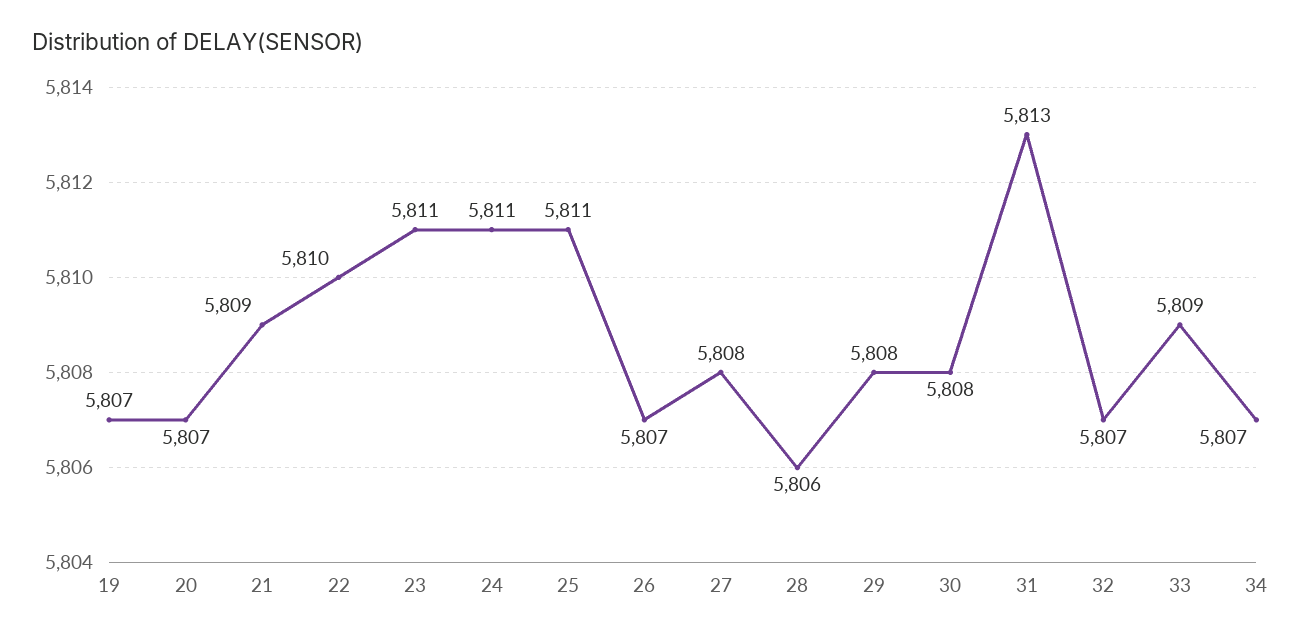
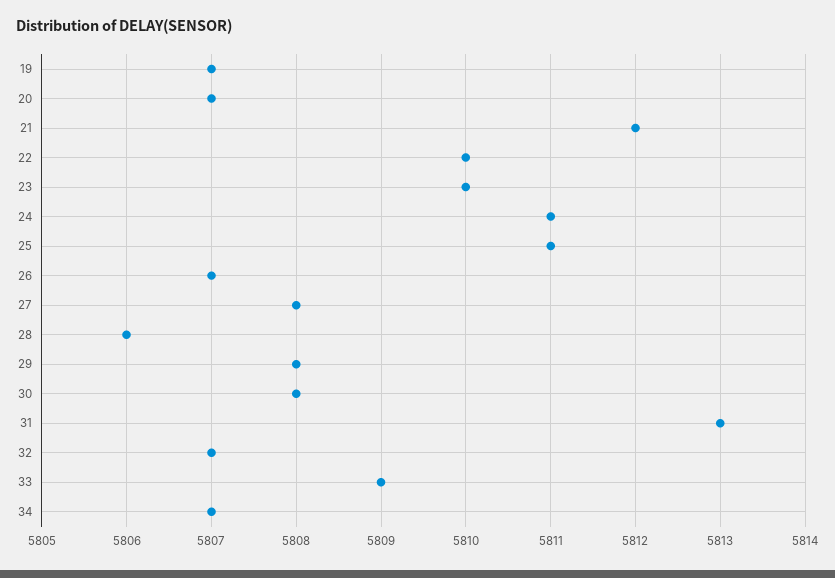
21: 5809 -> 5812
23: 5811 -> 5810

